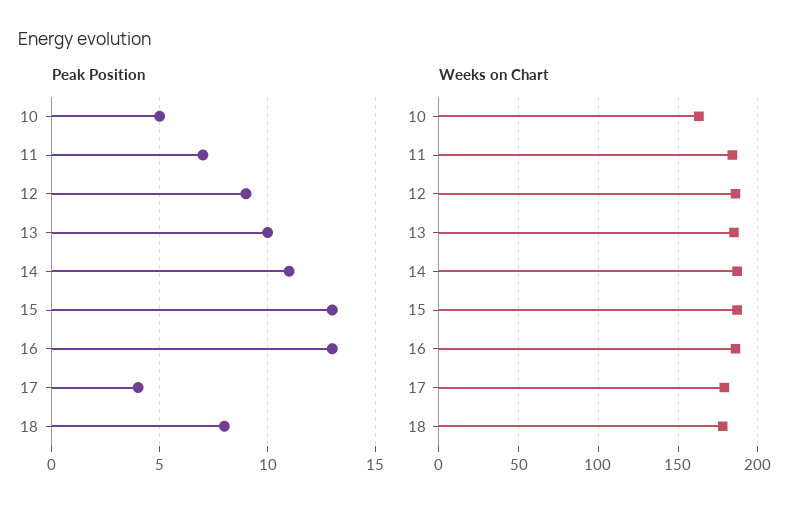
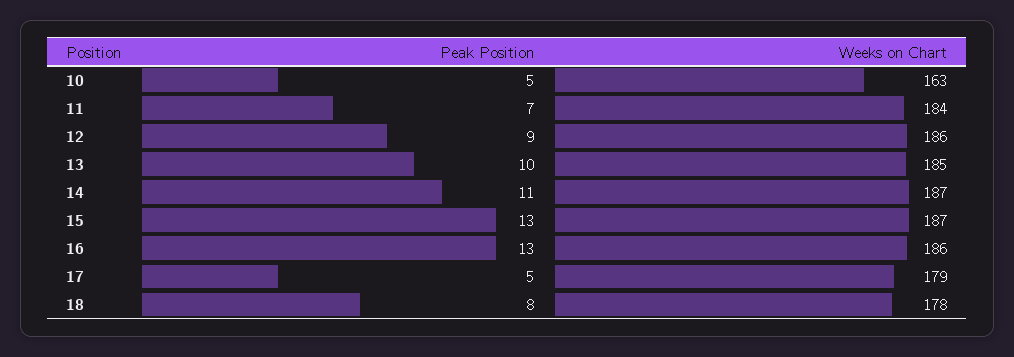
Peak Position, 17: 4 -> 5

